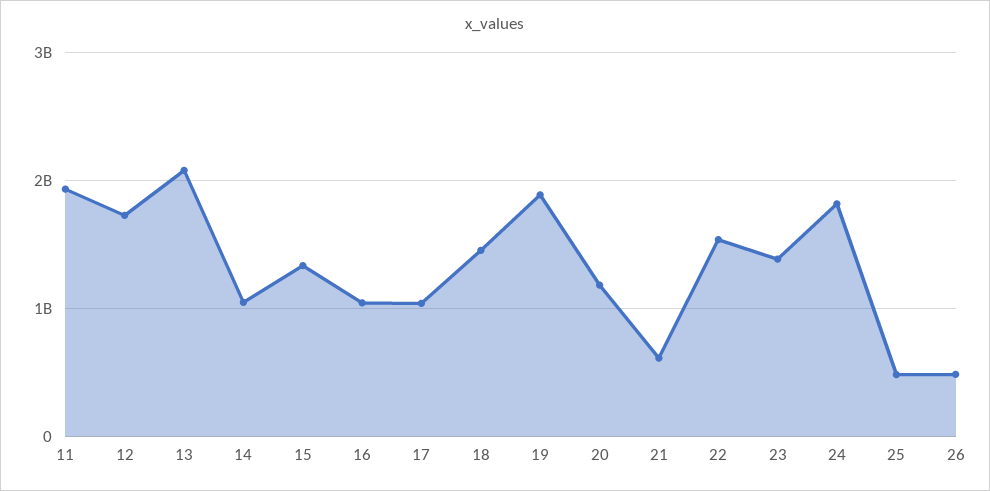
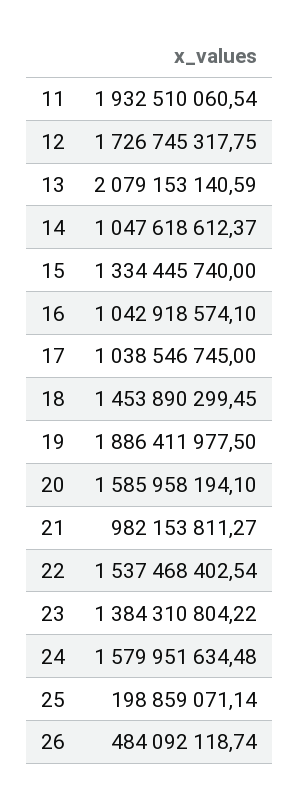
20: 1200000000 -> 1585958194.1
21: 600000000 -> 982153811.27
24: 1800000000 -> 1579951634.48
25: 500000000 -> 198859071.14

